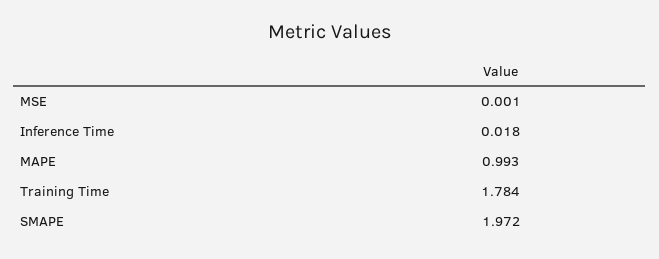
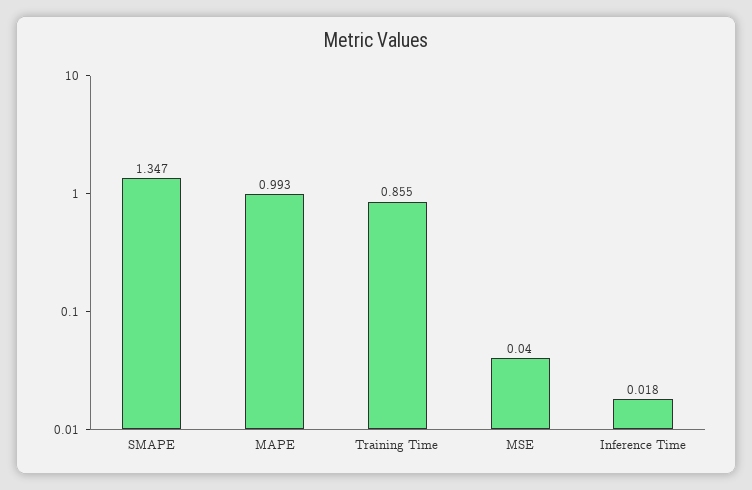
MSE: 0.001 -> 0.04
Training Time: 1.784 -> 0.855
SMAPE: 1.972 -> 1.347

